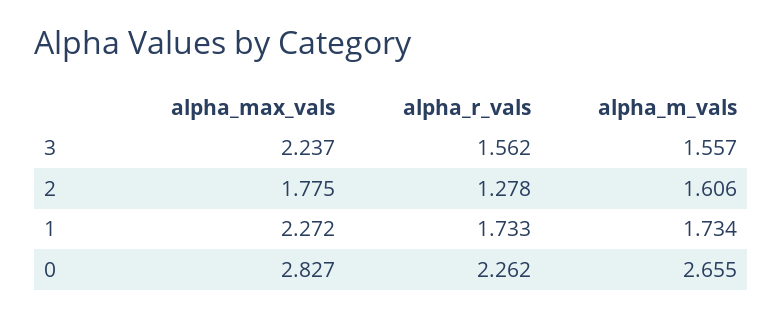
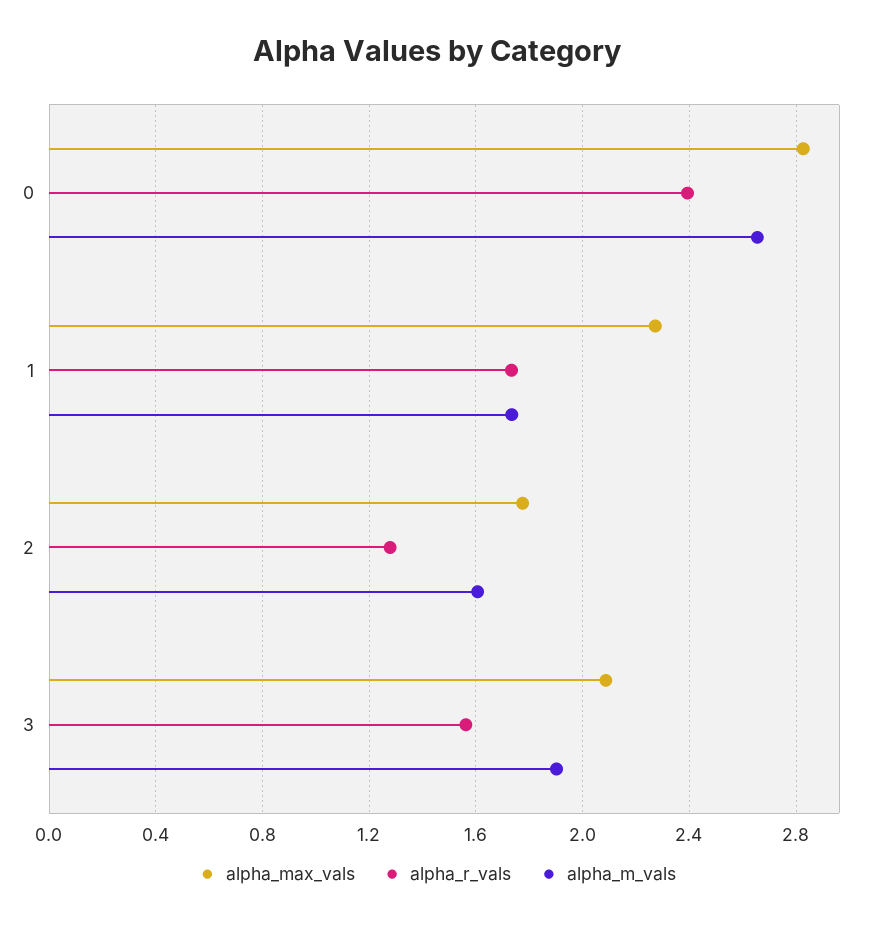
alpha_max_vals, 3: 2.237 -> 2.1
alpha_m_vals, 3: 1.557 -> 1.9
alpha_r_vals, 0: 2.262 -> 2.4

